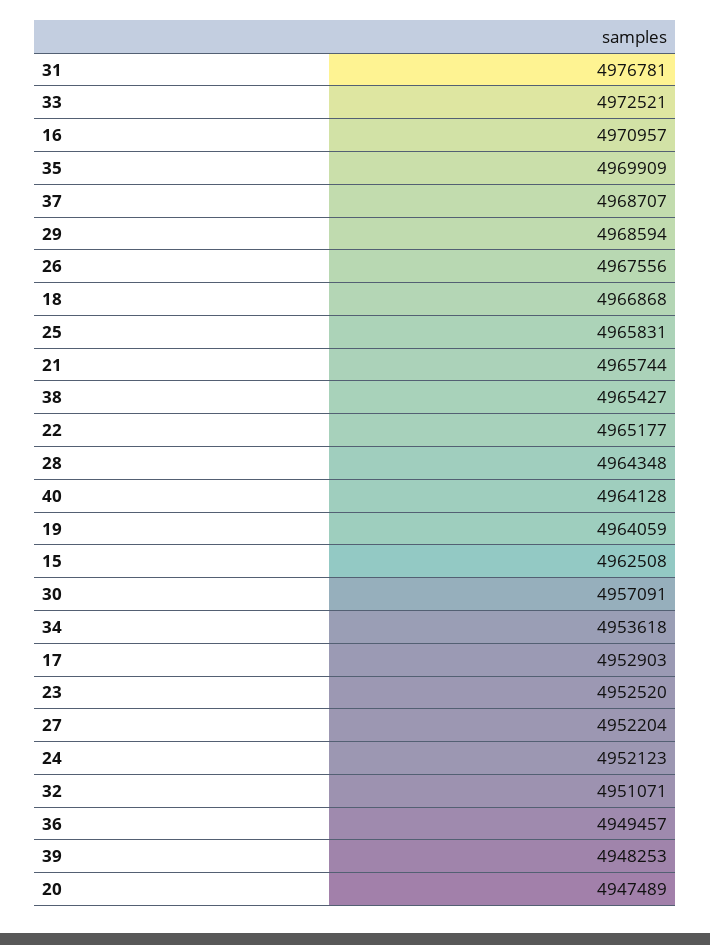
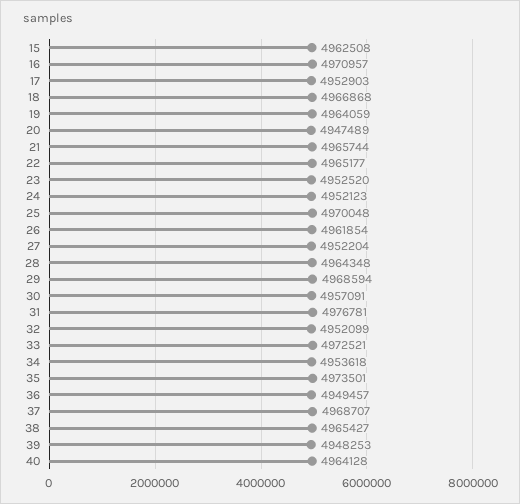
35: 4969909 -> 4973501
26: 4967556 -> 4961854
25: 4965831 -> 4970048
32: 4951071 -> 4952099

